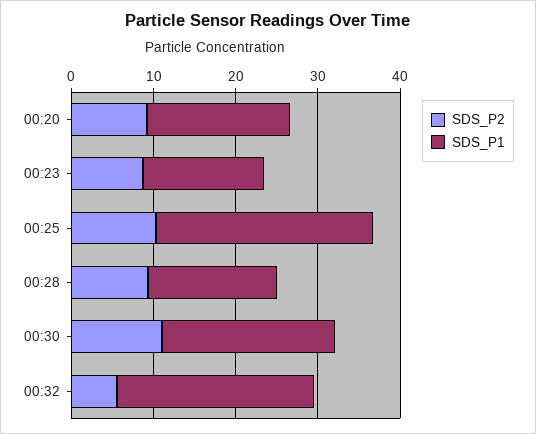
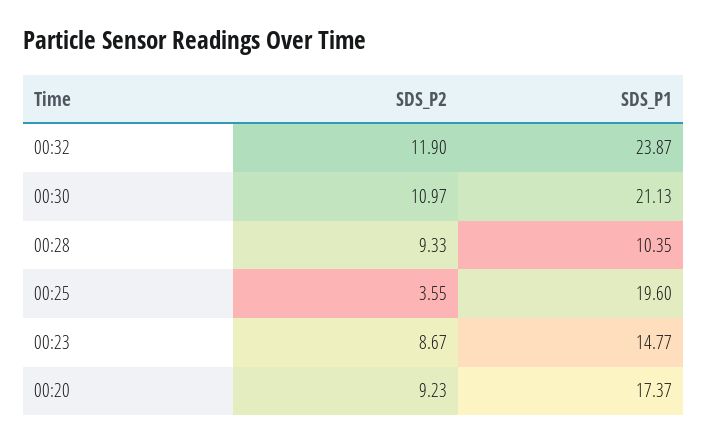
SDS_P2, 00:25: 10 -> 3.55
SDS_P1, 00:25: 26 -> 19.6
SDS_P1, 00:28: 16 -> 10.35
SDS_P2, 00:32: 6 -> 11.9

